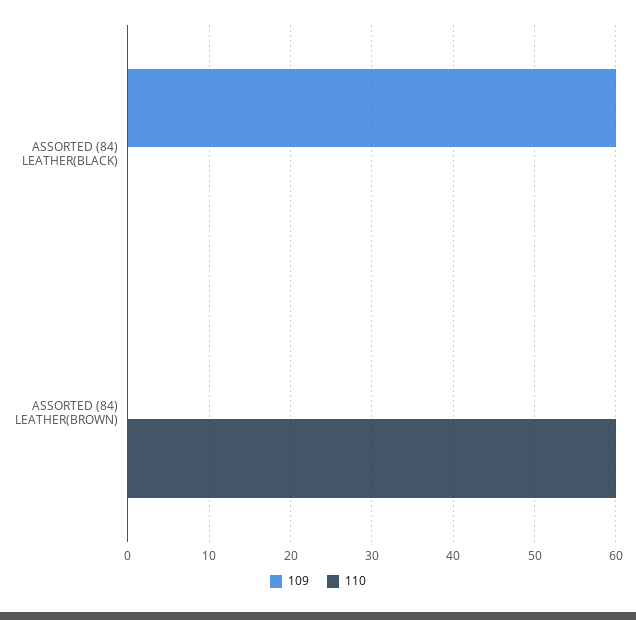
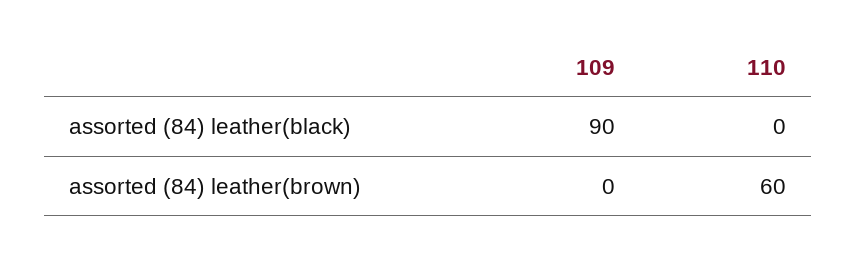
109, ASSORTED (84) LEATHER(BLACK): 60 -> 90

